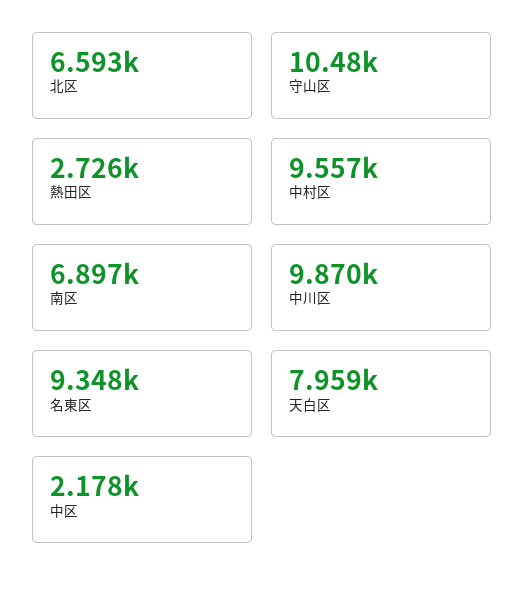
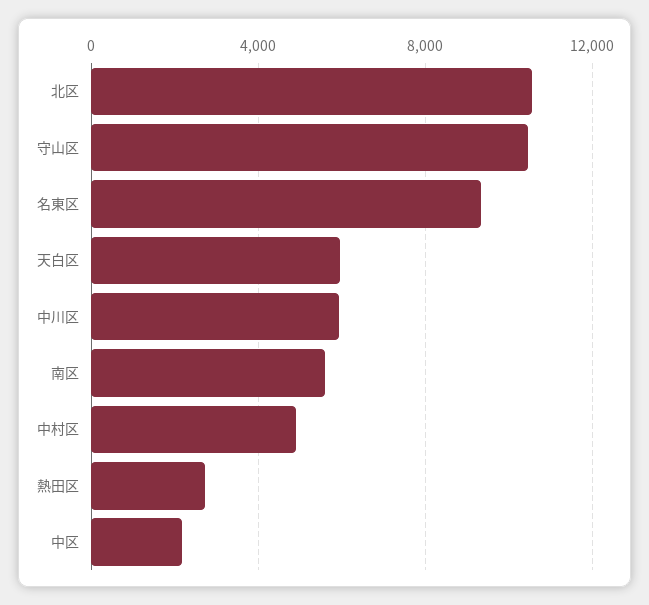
北区: 6593 -> 10500
中村区: 9557 -> 5000
南区: 6897 -> 5500
中川区: 9870 -> 6000
天白区: 7959 -> 6000

